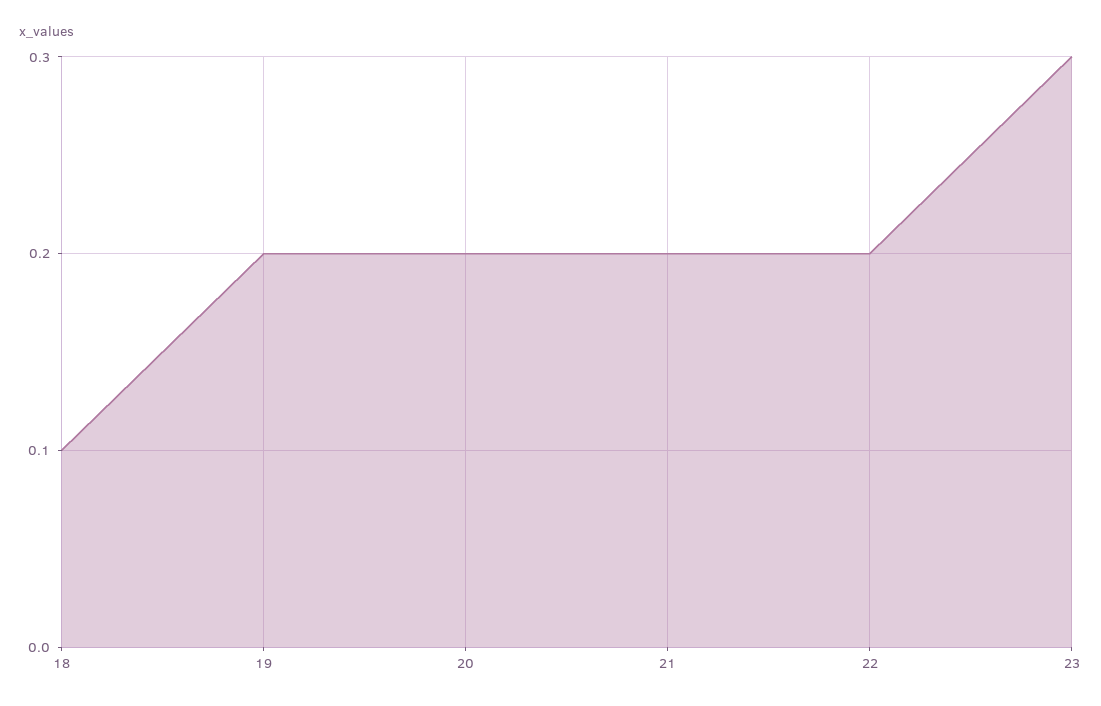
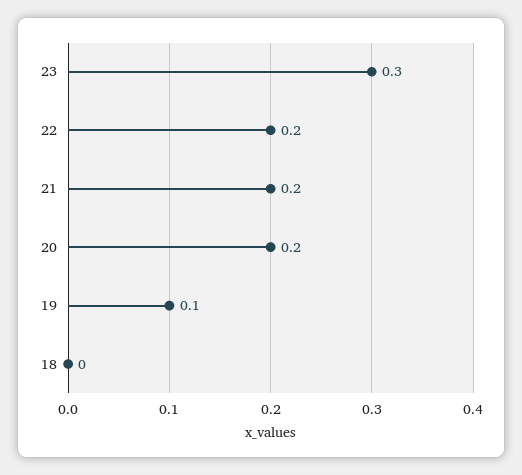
18: 0.1 -> 0
19: 0.2 -> 0.1

